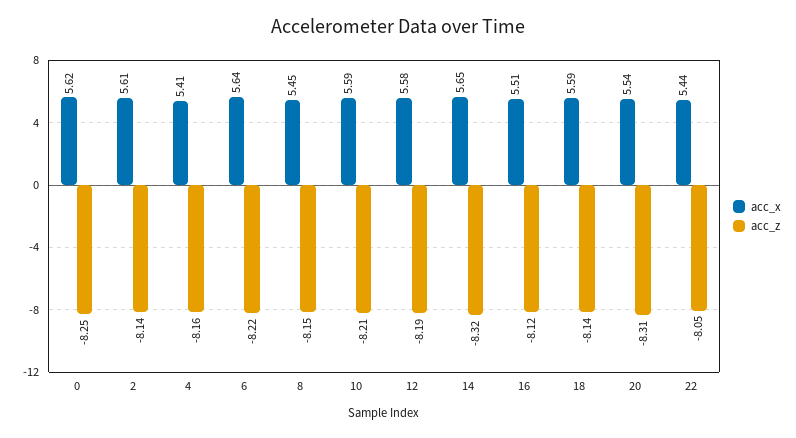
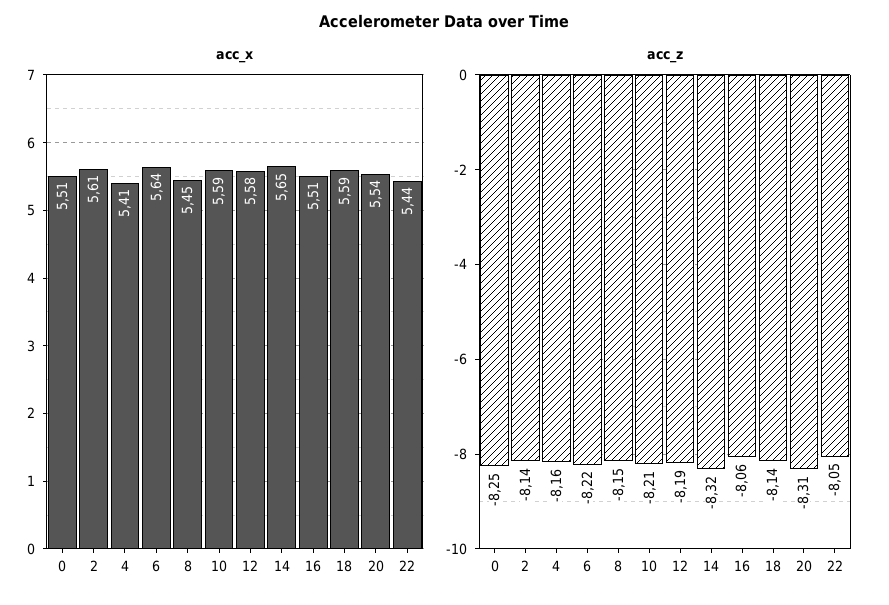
acc_x, 0: 5.62 -> 5.51
acc_z, 16: -8.12 -> -8.06

